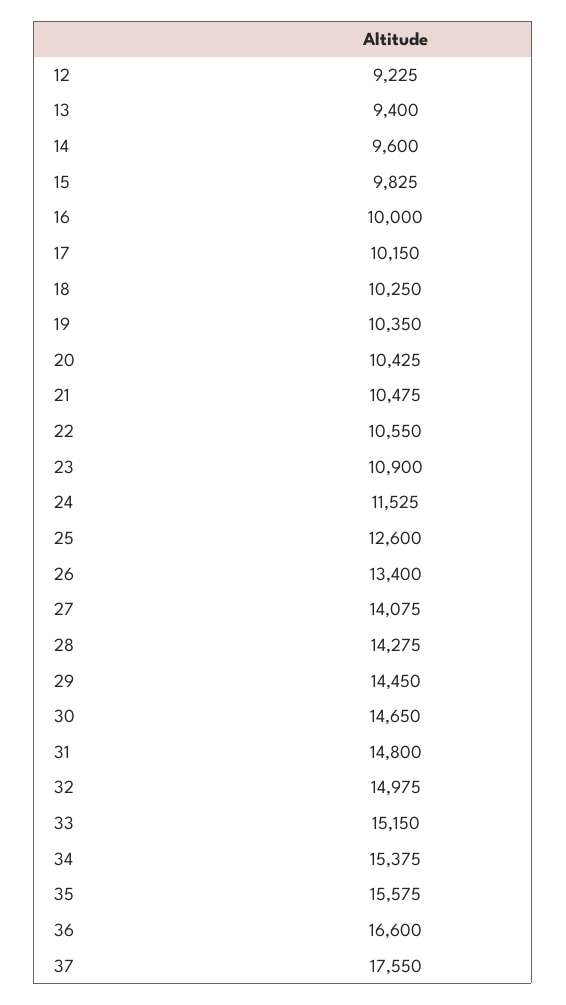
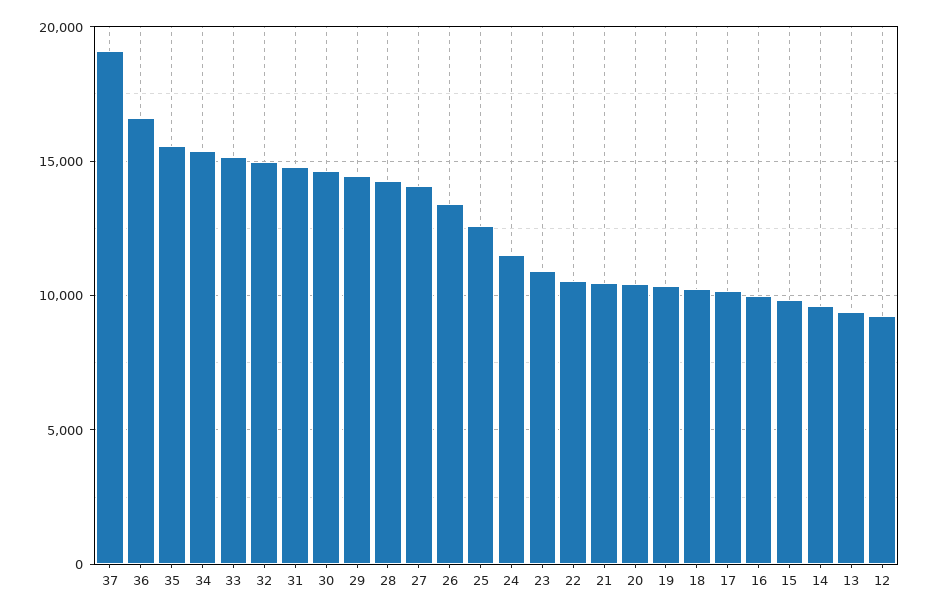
37: 17550 -> 19000

